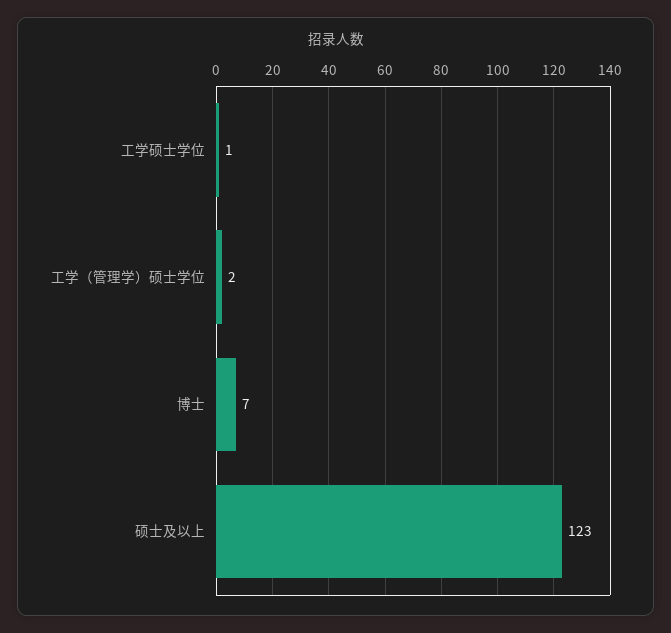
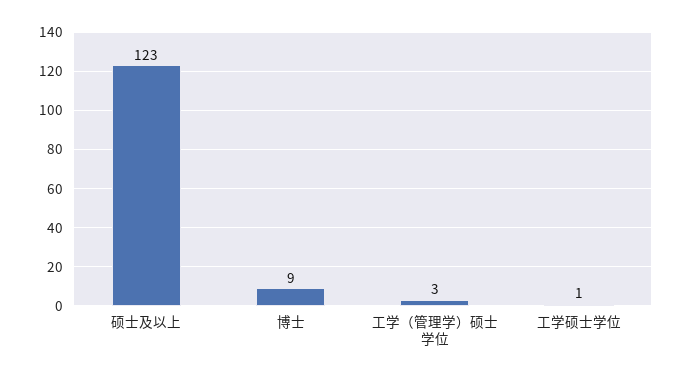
工学（管理学）硕士学位: 2 -> 3
博士: 7 -> 9

